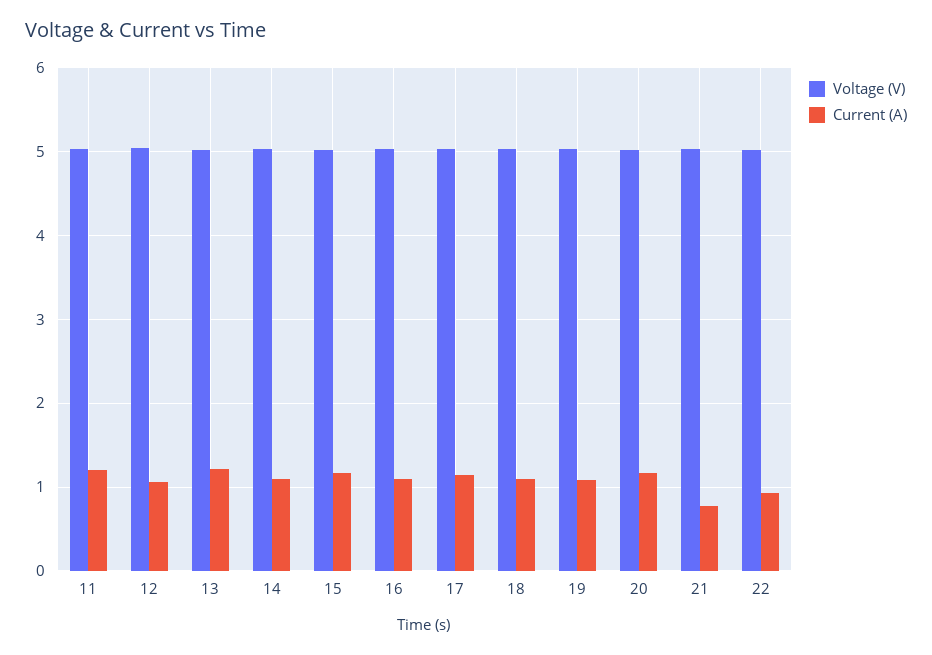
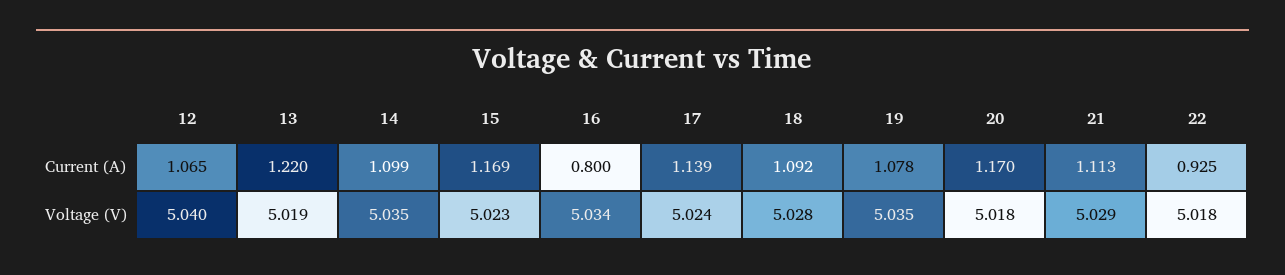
Voltage (V), 11: 5 -> none
Current (A), 11: 1.2 -> none
Current (A), 16: 1.1 -> 0.8
Current (A), 21: 0.8 -> 1.113

